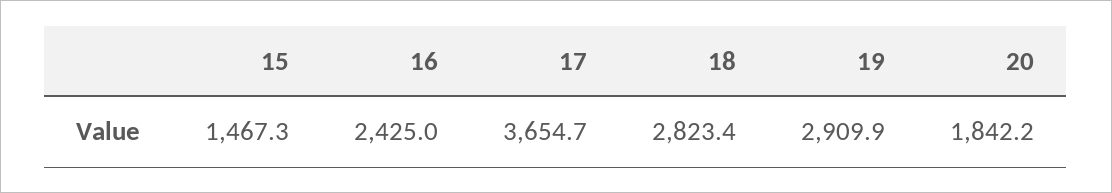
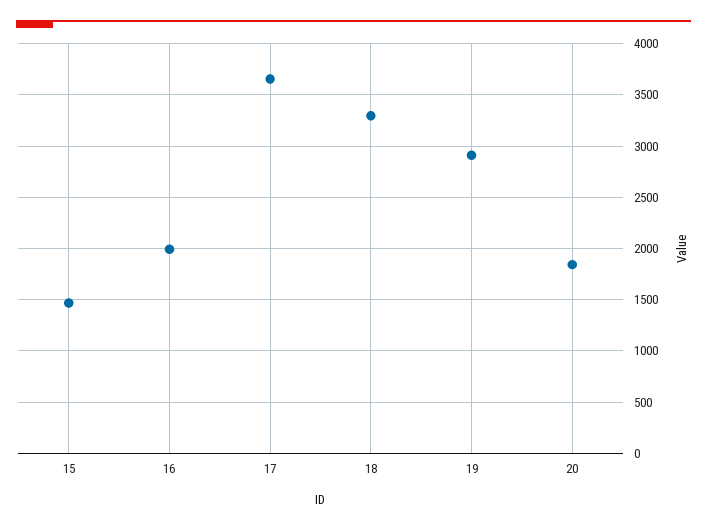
16: 2425 -> 2000
18: 2823.4 -> 3300

